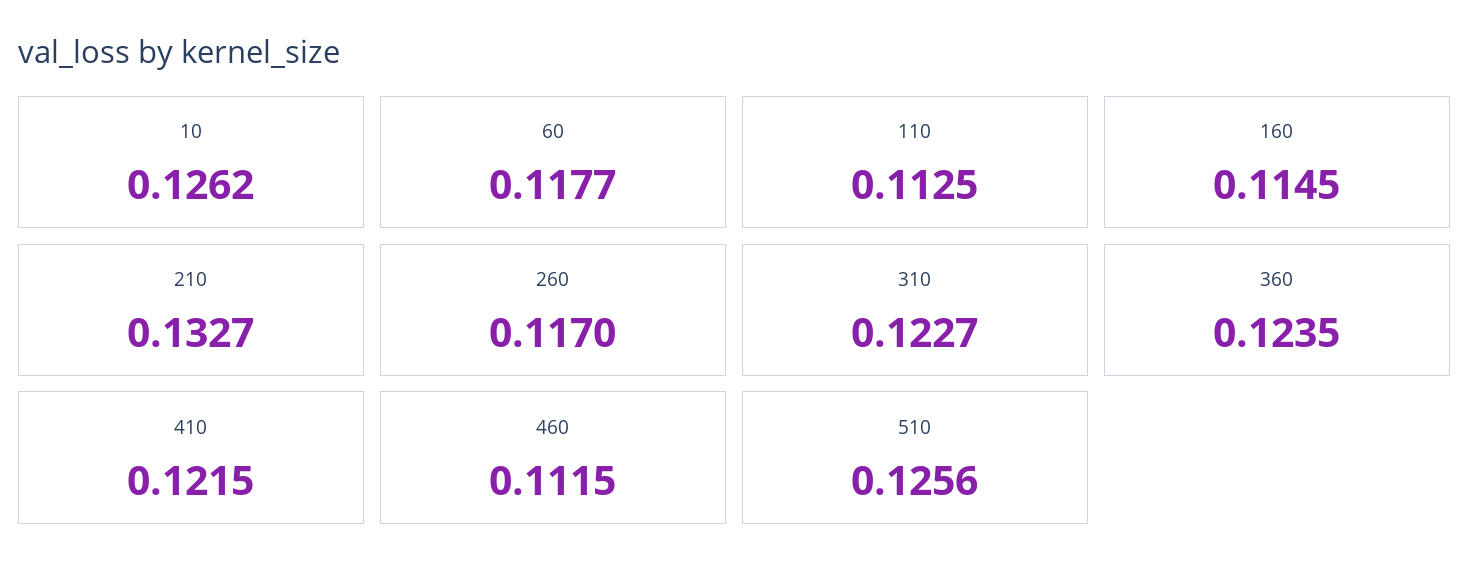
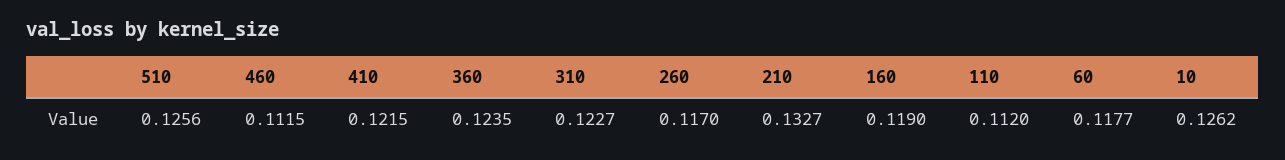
110: 0.1125 -> 0.112
160: 0.1145 -> 0.119

